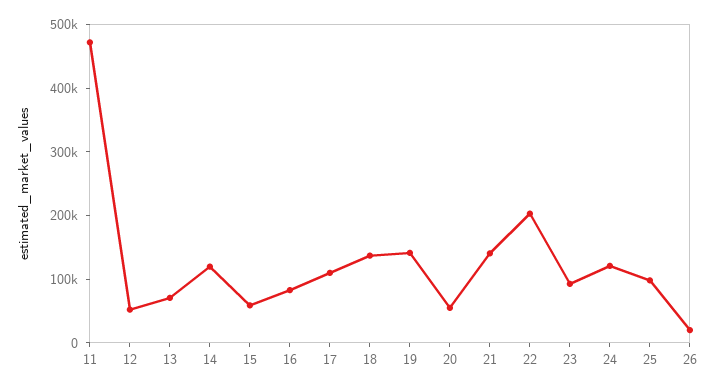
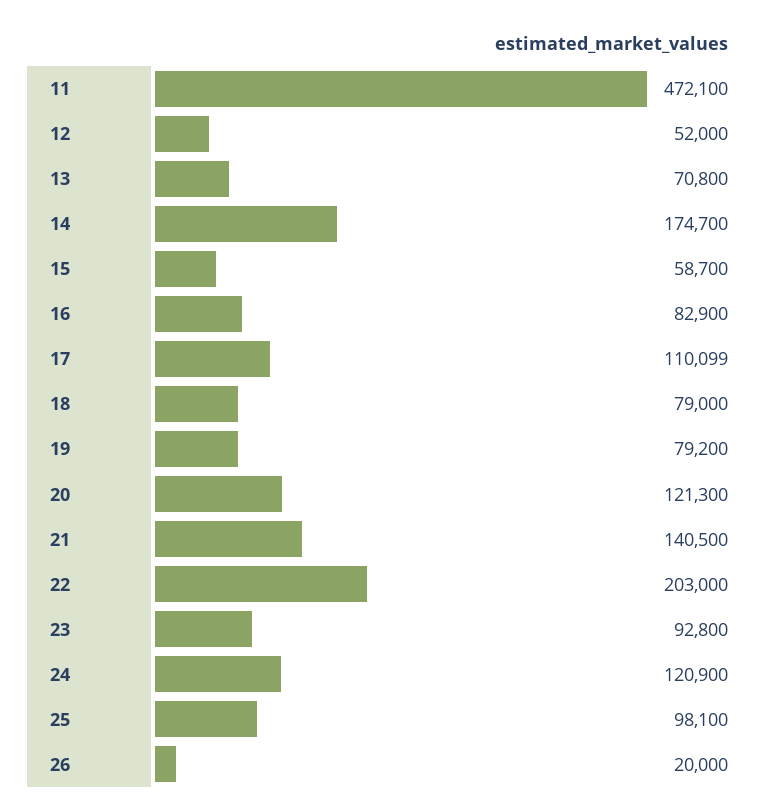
14: 120000 -> 174700
18: 140000 -> 79000
19: 140000 -> 79200
20: 60000 -> 121300

